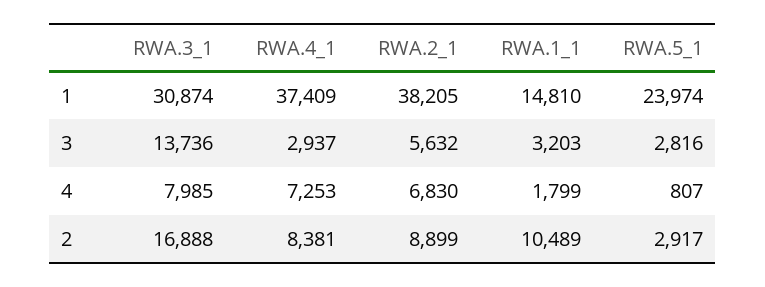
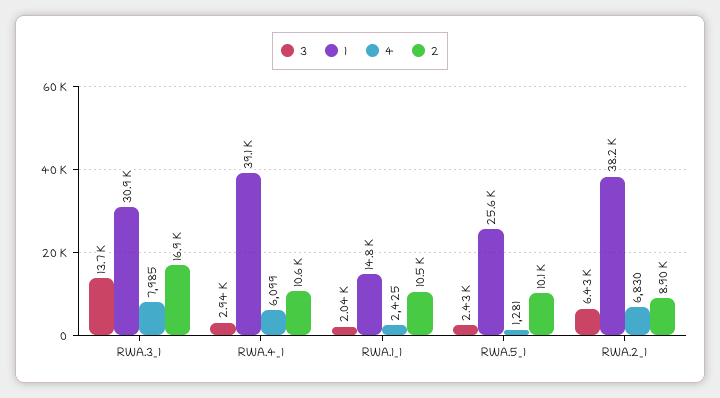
1, RWA.4_1: 37409 -> 39100
1, RWA.5_1: 23974 -> 25600
3, RWA.2_1: 5632 -> 6430
3, RWA.1_1: 3203 -> 2040
3, RWA.5_1: 2816 -> 2430
4, RWA.4_1: 7253 -> 6099
4, RWA.1_1: 1799 -> 2425
4, RWA.5_1: 807 -> 1281
2, RWA.4_1: 8381 -> 10600
2, RWA.5_1: 2917 -> 10100

